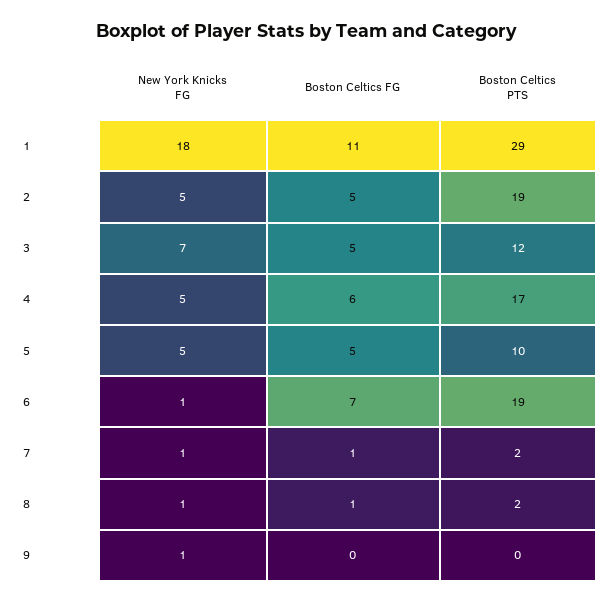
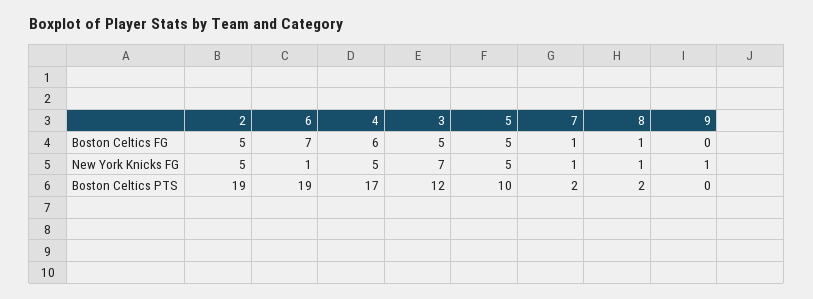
New York Knicks FG, 1: 18 -> none
Boston Celtics FG, 1: 11 -> none
Boston Celtics PTS, 1: 29 -> none

